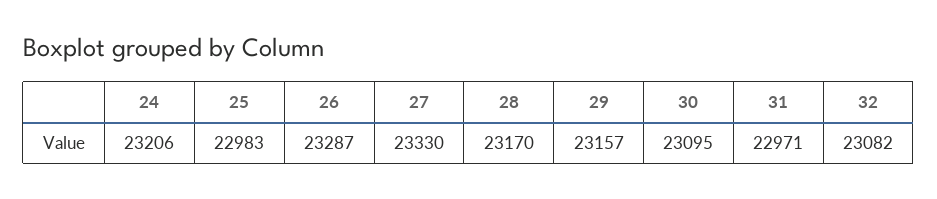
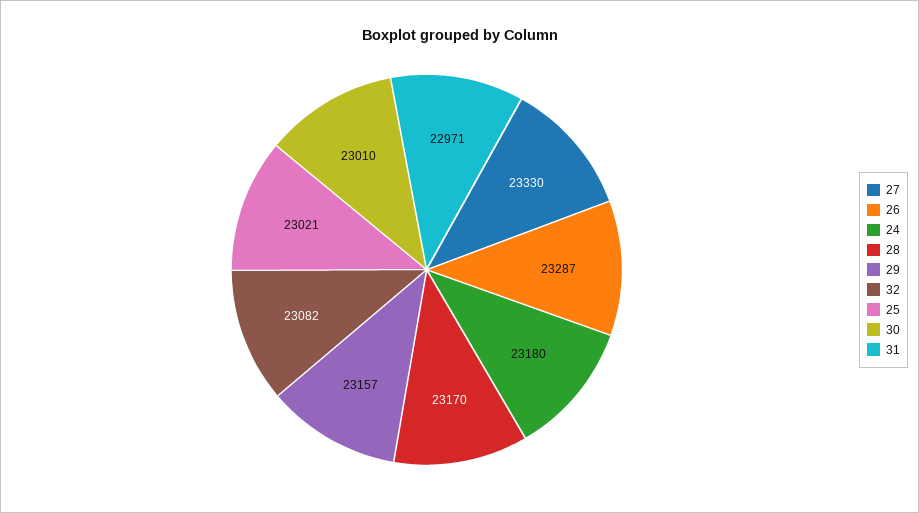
24: 23206 -> 23180
25: 22983 -> 23021
30: 23095 -> 23010

